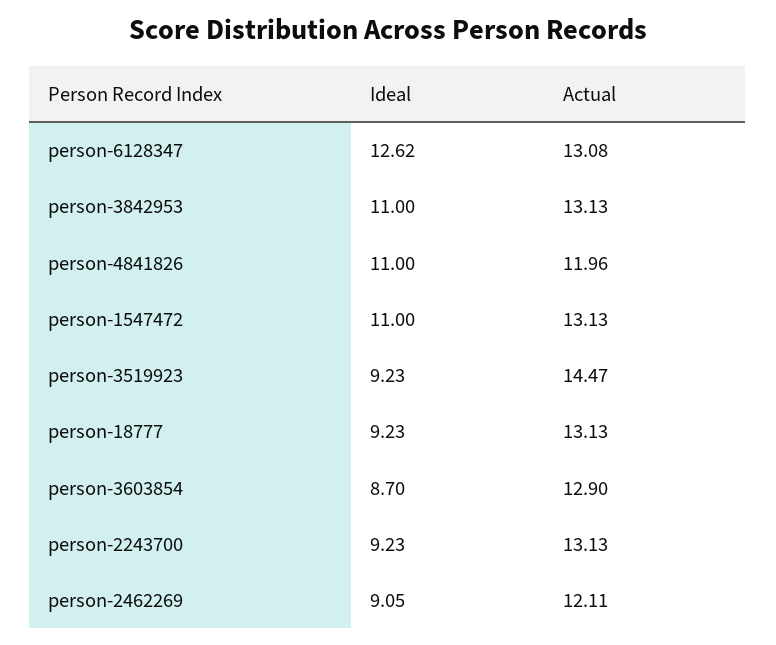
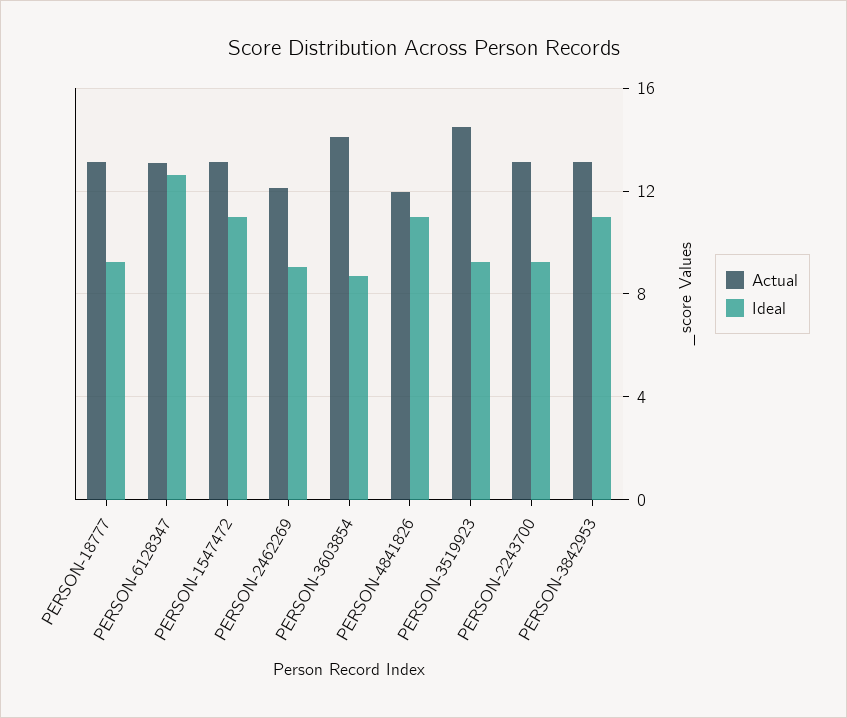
Actual, person-3603854: 12.9 -> 14

